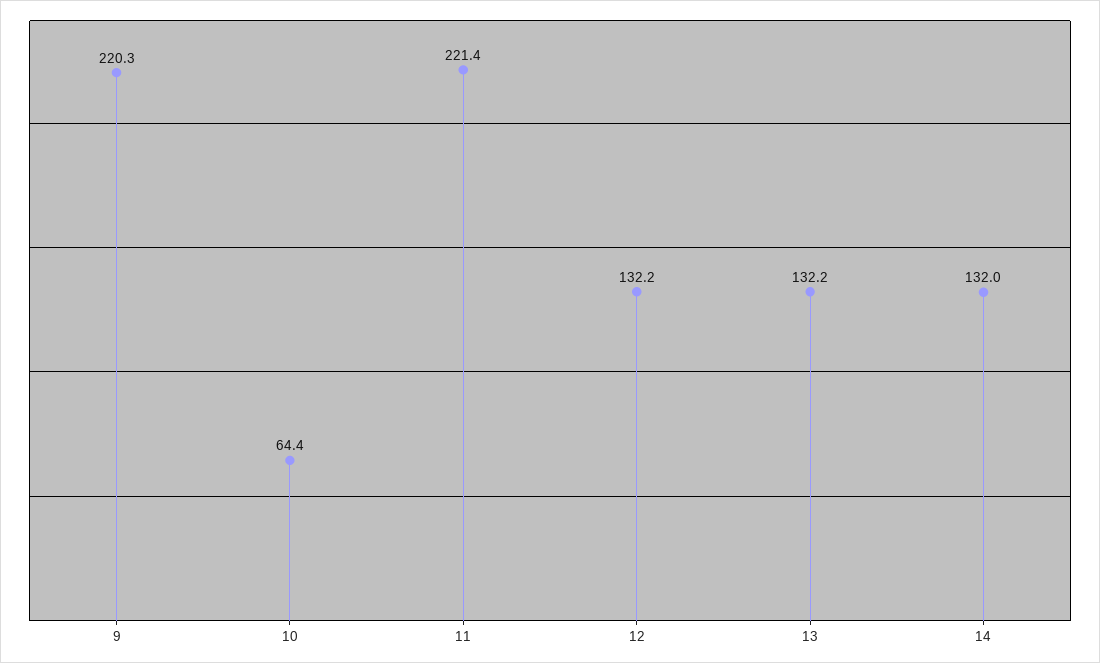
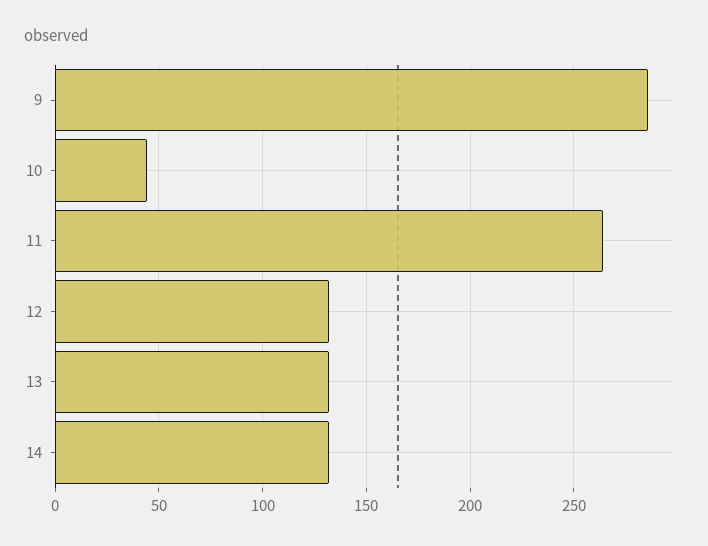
9: 220.3 -> 285
10: 64.4 -> 45
11: 221.4 -> 265

